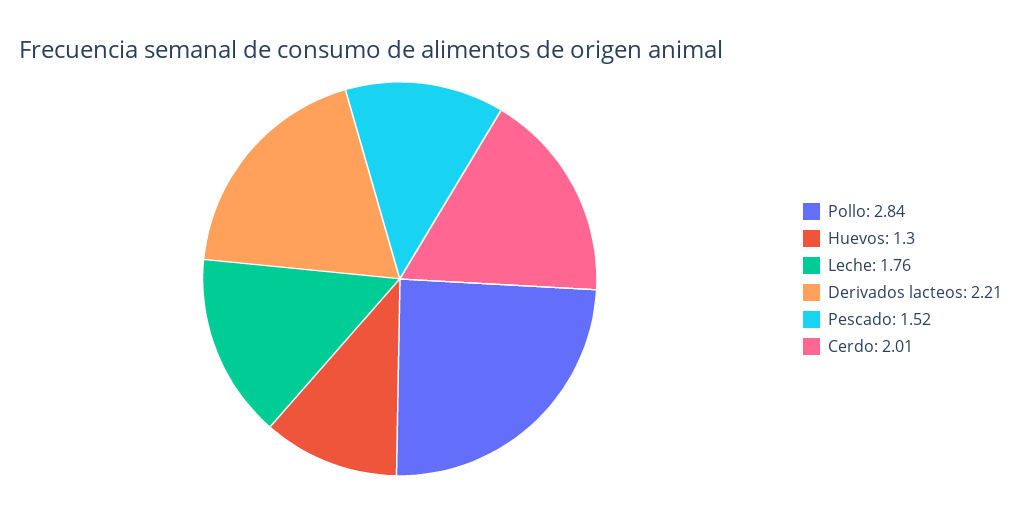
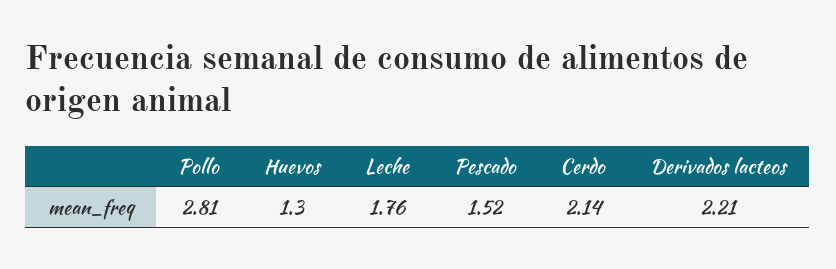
Pollo: 2.84 -> 2.81
Cerdo: 2.01 -> 2.14

